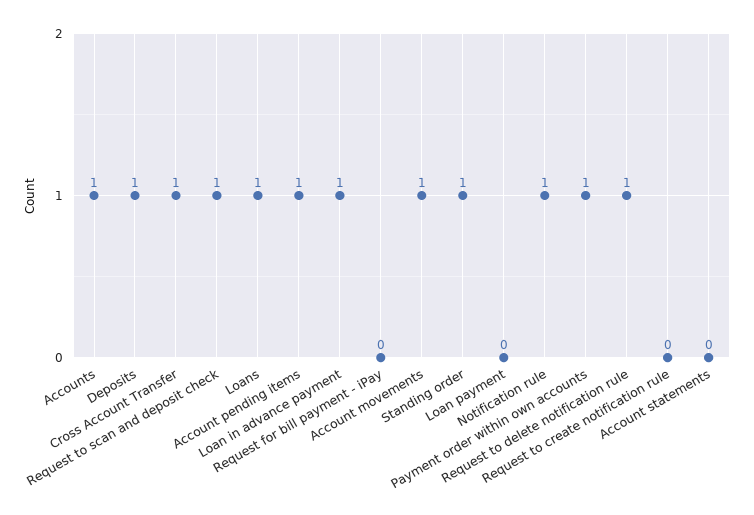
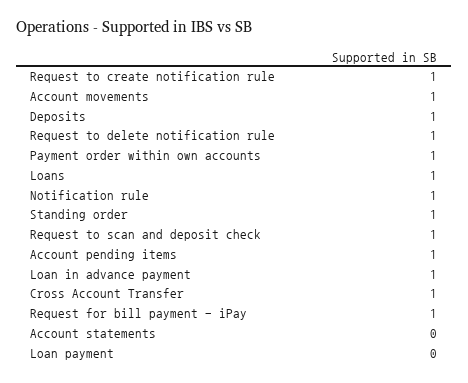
Accounts: 1 -> none
Request for bill payment - iPay: 0 -> 1
Request to create notification rule: 0 -> 1

